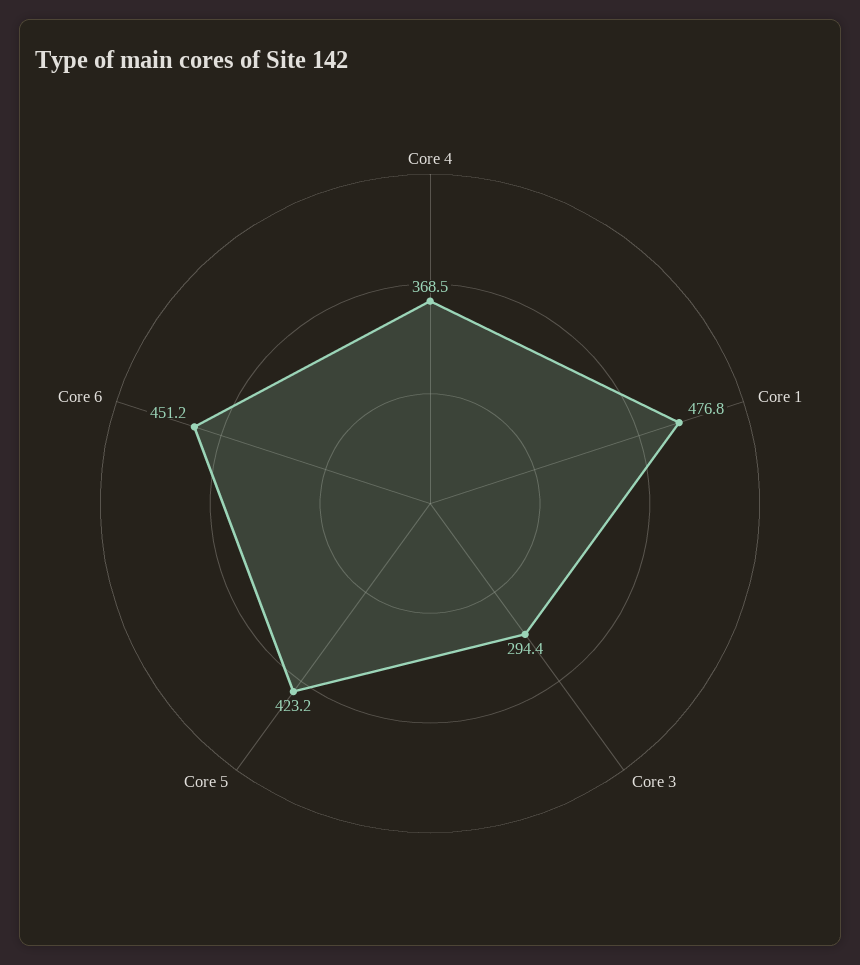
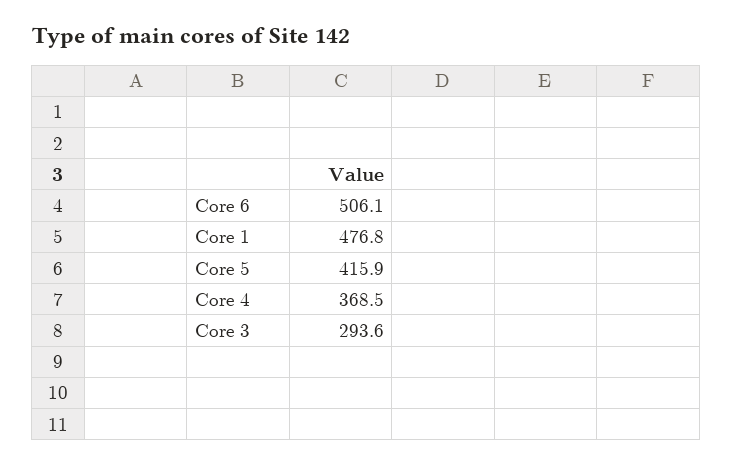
Core 3: 294.4 -> 293.6
Core 5: 423.2 -> 415.9
Core 6: 451.2 -> 506.1

